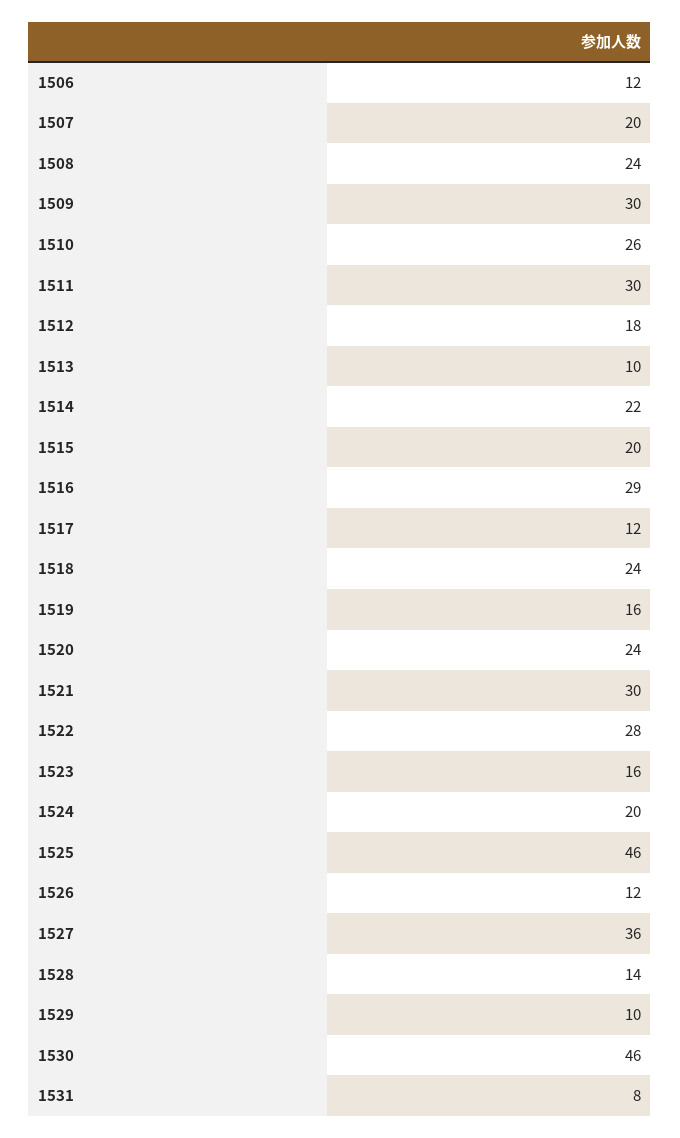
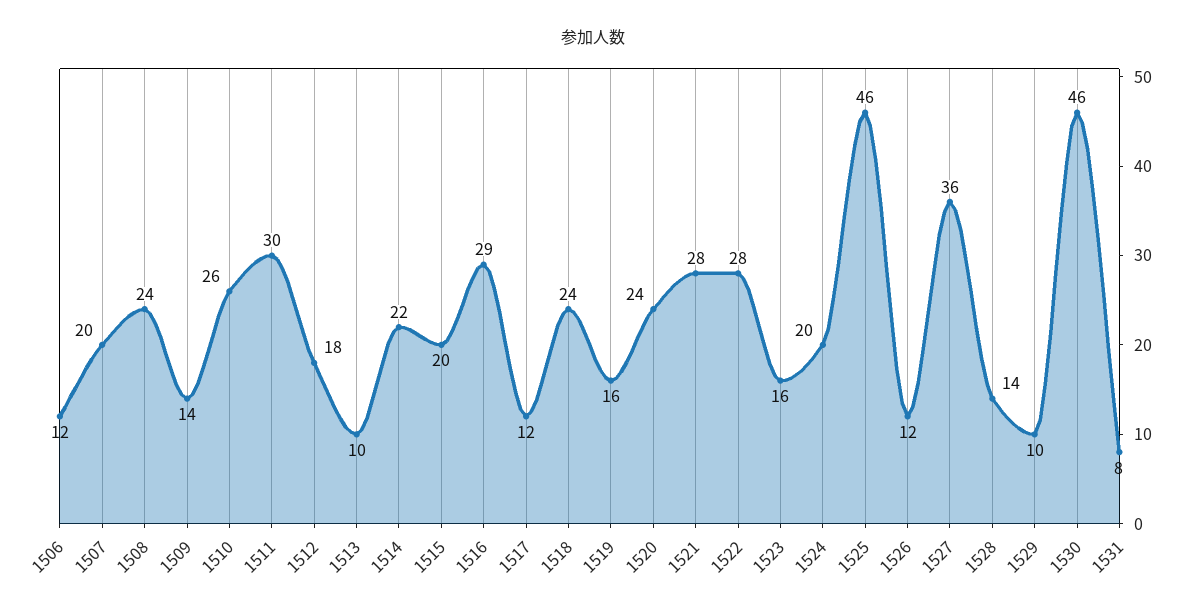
1509: 30 -> 14
1521: 30 -> 28

